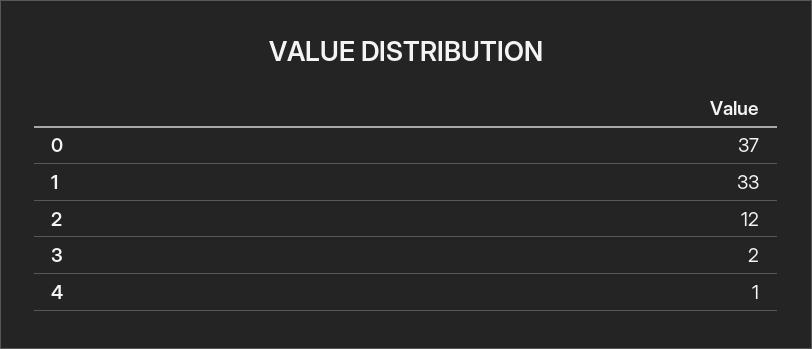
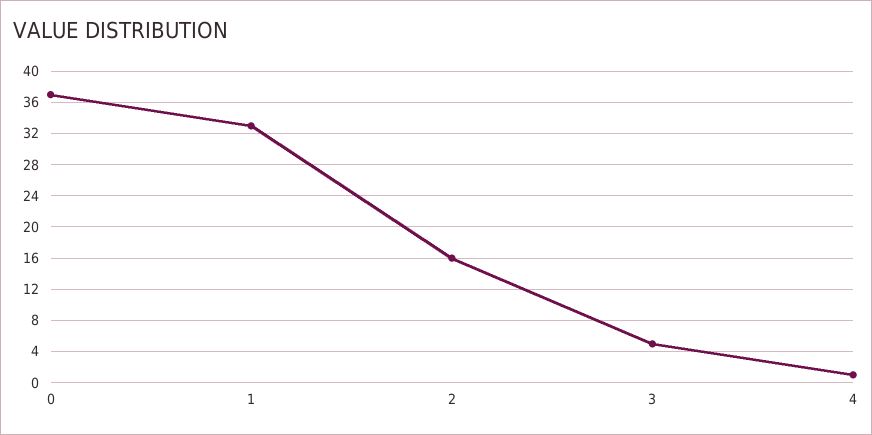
2: 12 -> 16
3: 2 -> 5

